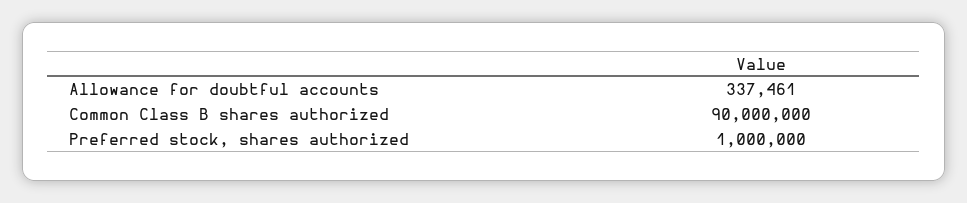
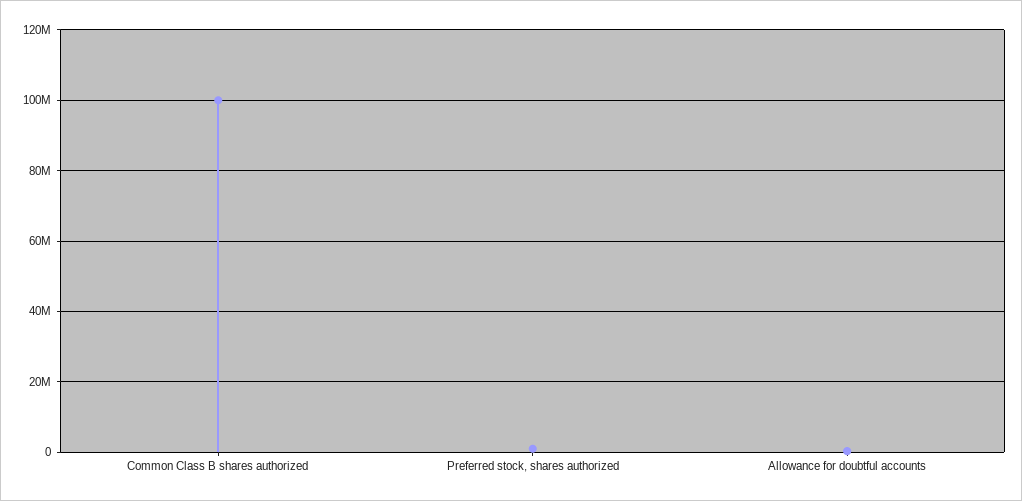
Common Class B shares authorized: 90000000 -> 100000000

